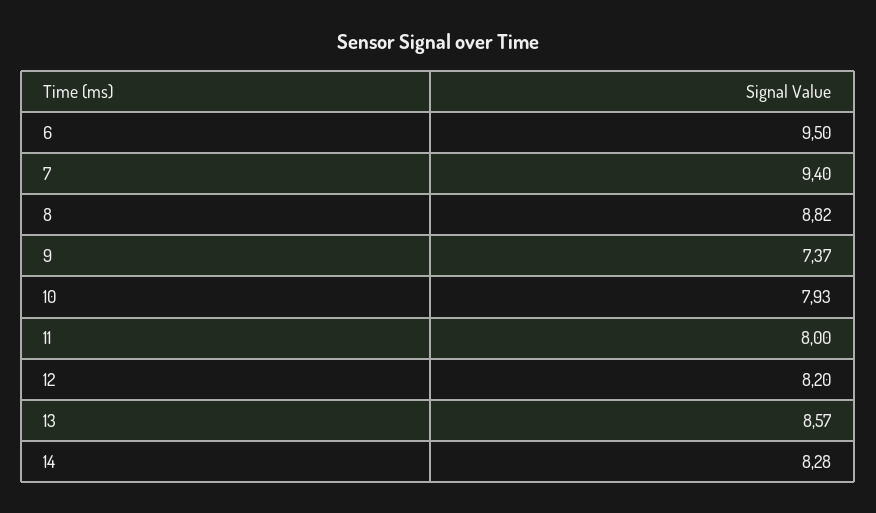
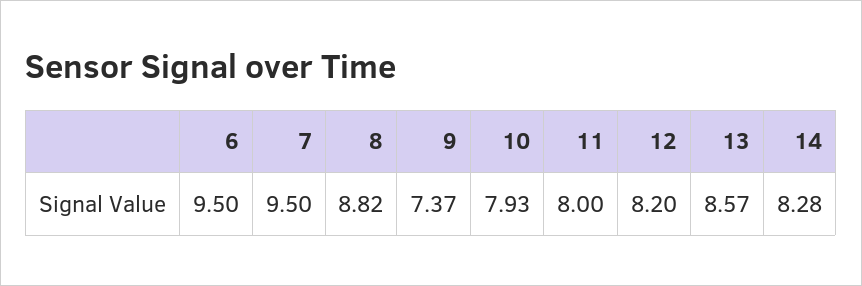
7: 9.4 -> 9.5

